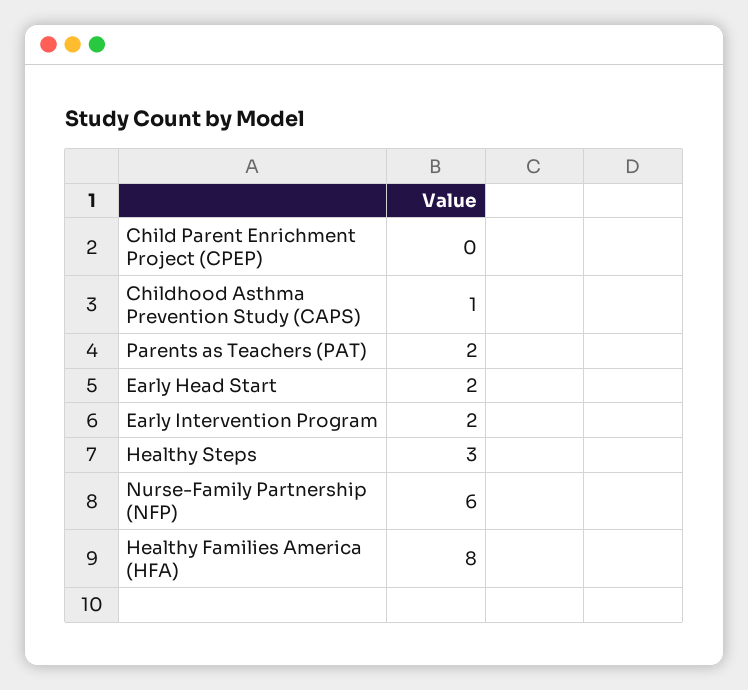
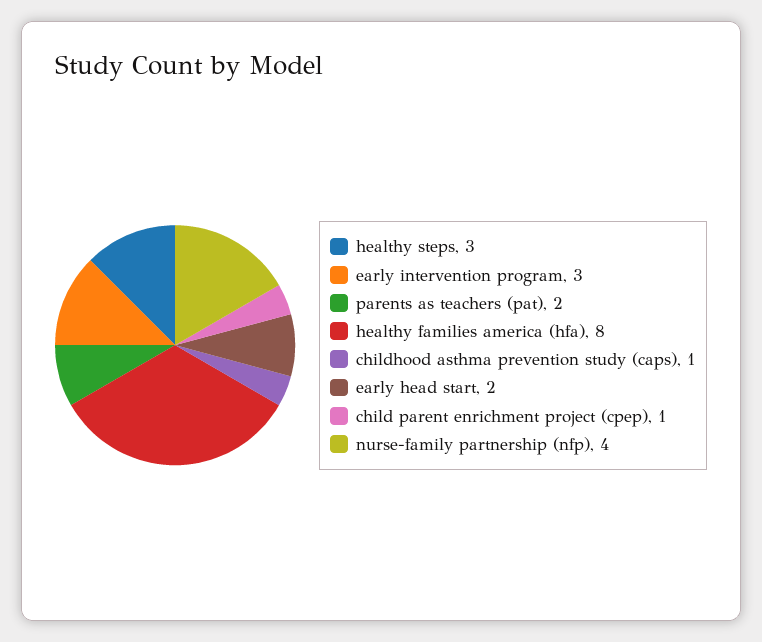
Child Parent Enrichment Project (CPEP): 0 -> 1
Early Intervention Program: 2 -> 3
Nurse-Family Partnership (NFP): 6 -> 4

